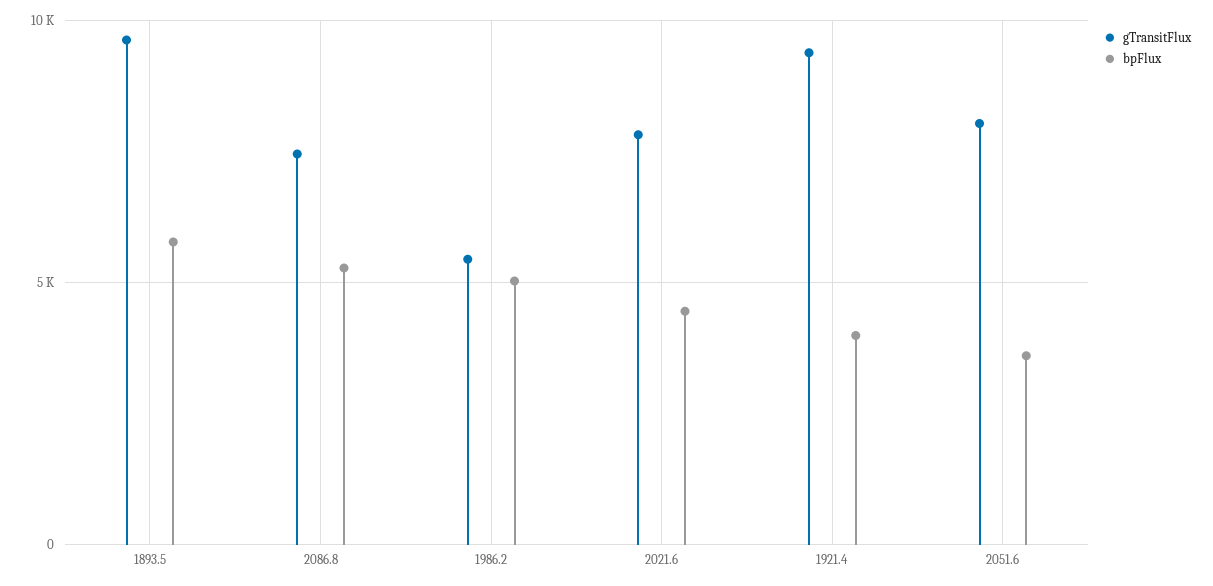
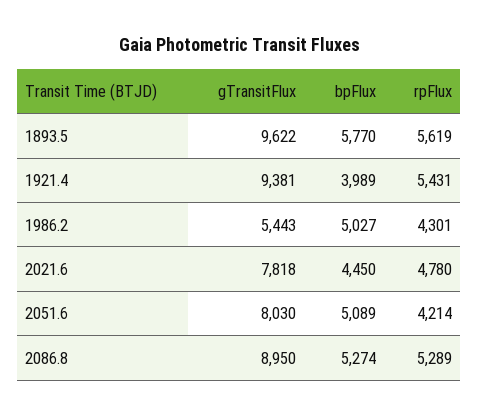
gTransitFlux, 2086.8: 7500 -> 8950
bpFlux, 2051.6: 3500 -> 5089
rpFlux, 1893.5: none -> 5619
rpFlux, 1921.4: none -> 5431
rpFlux, 1986.2: none -> 4301
rpFlux, 2021.6: none -> 4780
rpFlux, 2051.6: none -> 4214
rpFlux, 2086.8: none -> 5289

